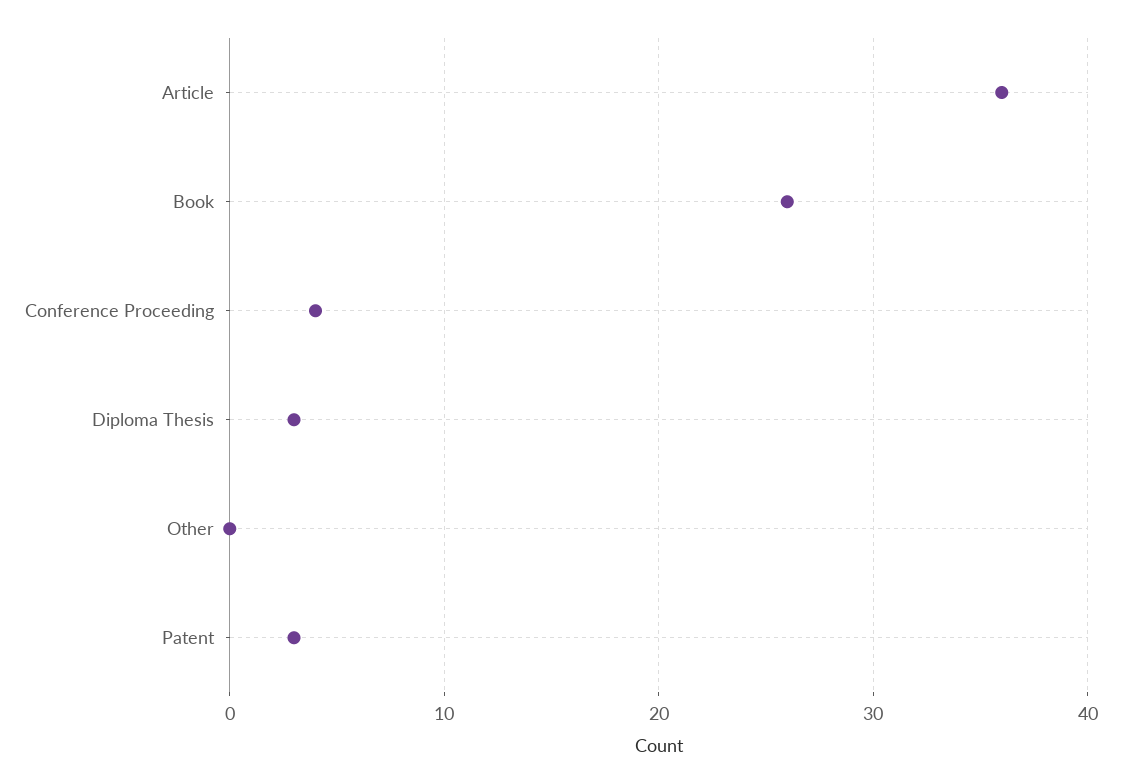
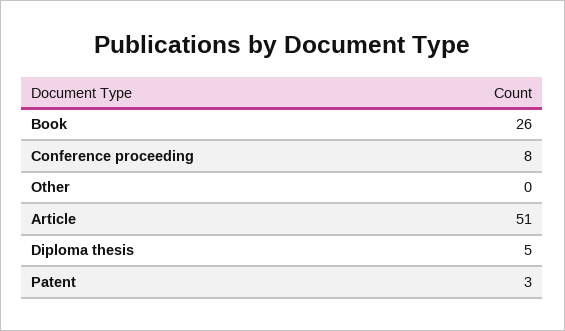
Article: 36 -> 51
Conference Proceeding: 4 -> 8
Diploma Thesis: 3 -> 5

